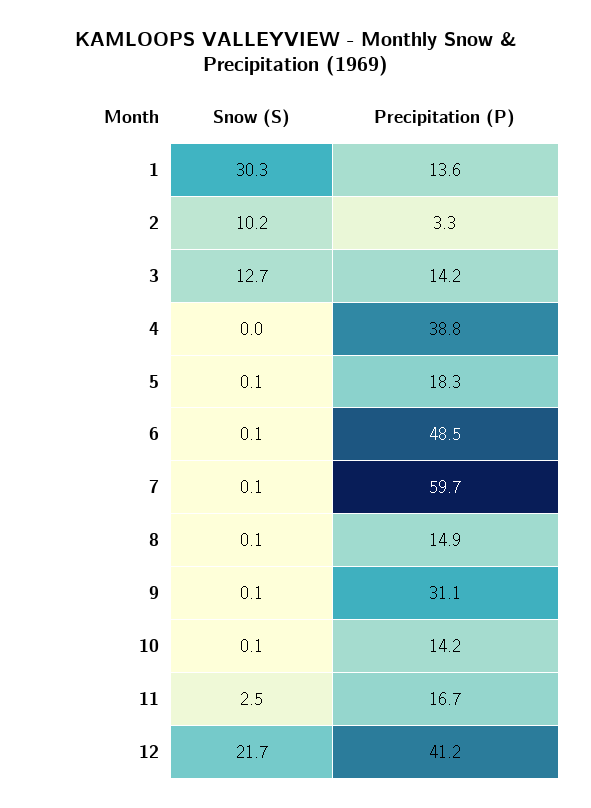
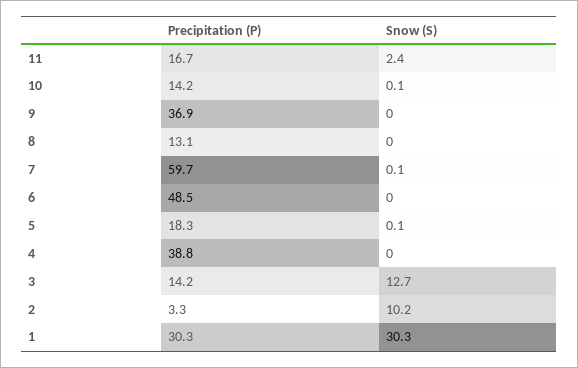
Precipitation (P), 1: 13.6 -> 30.3
Snow (S), 6: 0.1 -> 0
Snow (S), 8: 0.1 -> 0
Precipitation (P), 8: 14.9 -> 13.1
Snow (S), 9: 0.1 -> 0
Precipitation (P), 9: 31.1 -> 36.9
Snow (S), 11: 2.5 -> 2.4
Snow (S), 12: 21.7 -> none
Precipitation (P), 12: 41.2 -> none

